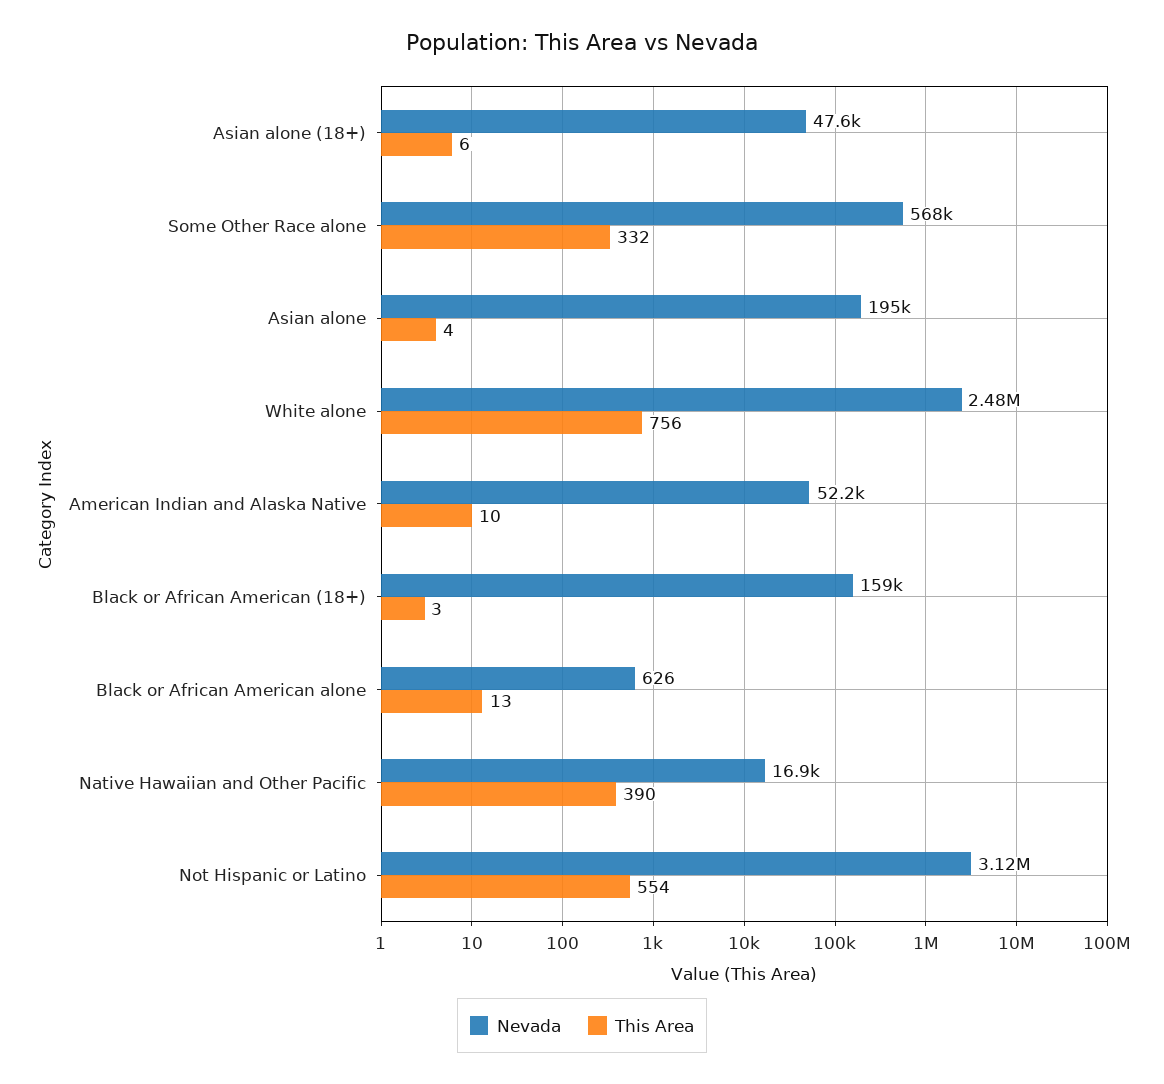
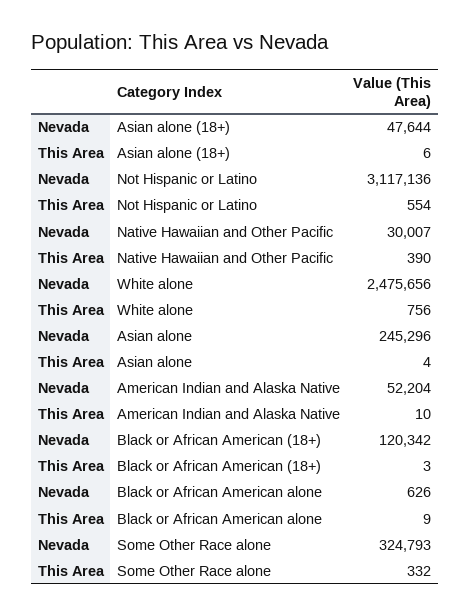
Nevada, Some Other Race alone: 568000 -> 324793
Nevada, Asian alone: 195000 -> 245296
Nevada, Black or African American (18+): 159000 -> 120342
This Area, Black or African American alone: 13 -> 9
Nevada, Native Hawaiian and Other Pacific: 16900 -> 30007

